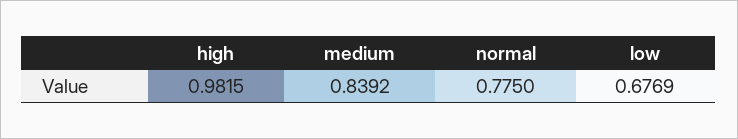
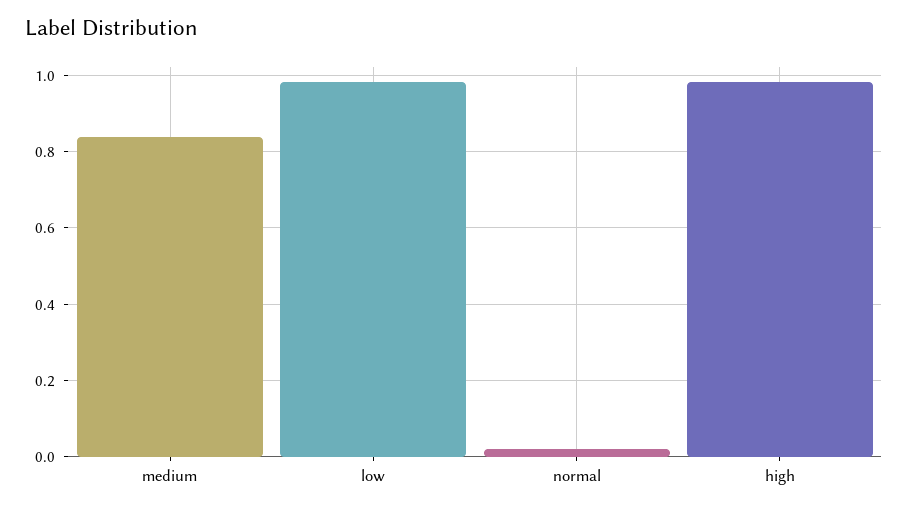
normal: 0.775 -> 0.02
low: 0.6769 -> 0.98

